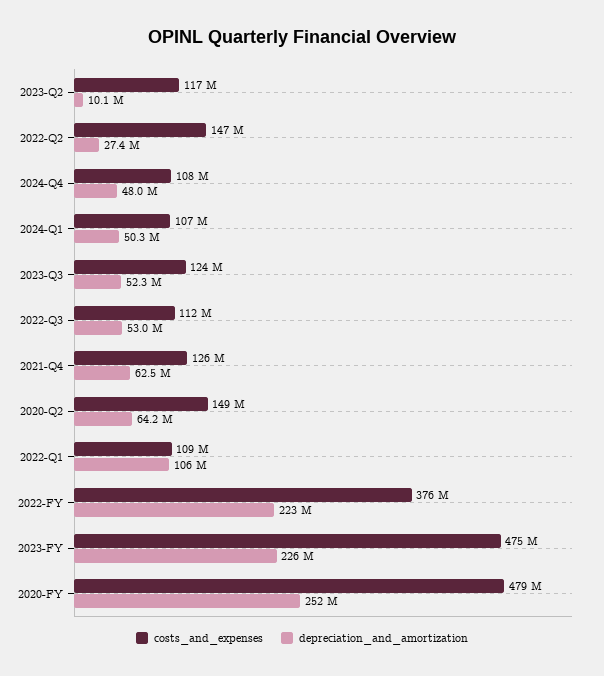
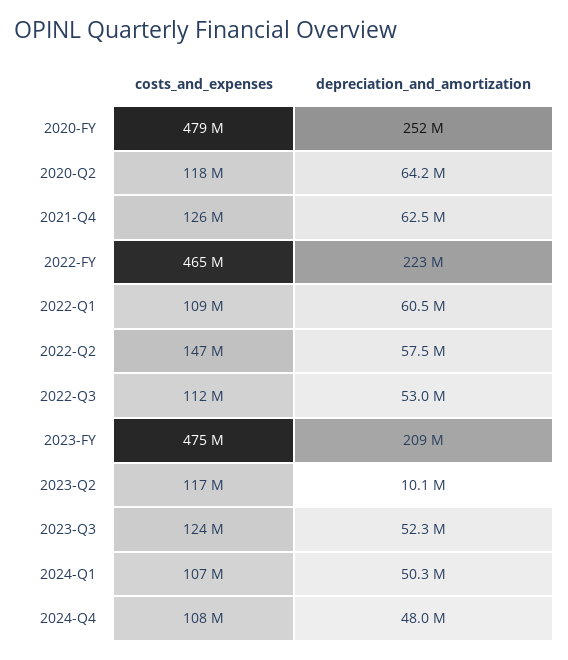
depreciation_and_amortization, 2022-Q2: 27400000 -> 57500000
costs_and_expenses, 2020-Q2: 149000000 -> 118000000
depreciation_and_amortization, 2022-Q1: 106000000 -> 60500000
costs_and_expenses, 2022-FY: 376000000 -> 465000000
depreciation_and_amortization, 2023-FY: 226000000 -> 209000000

